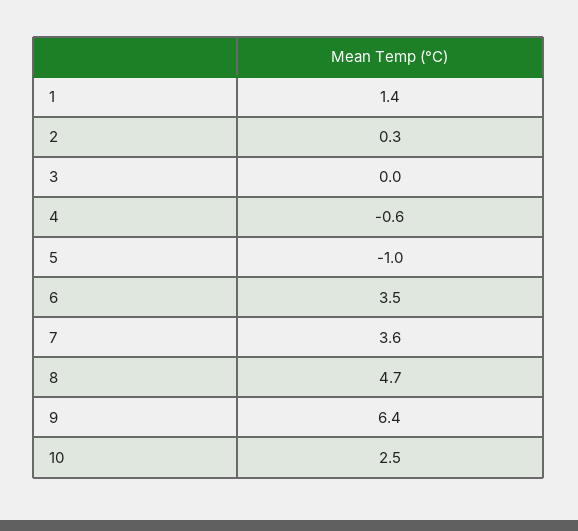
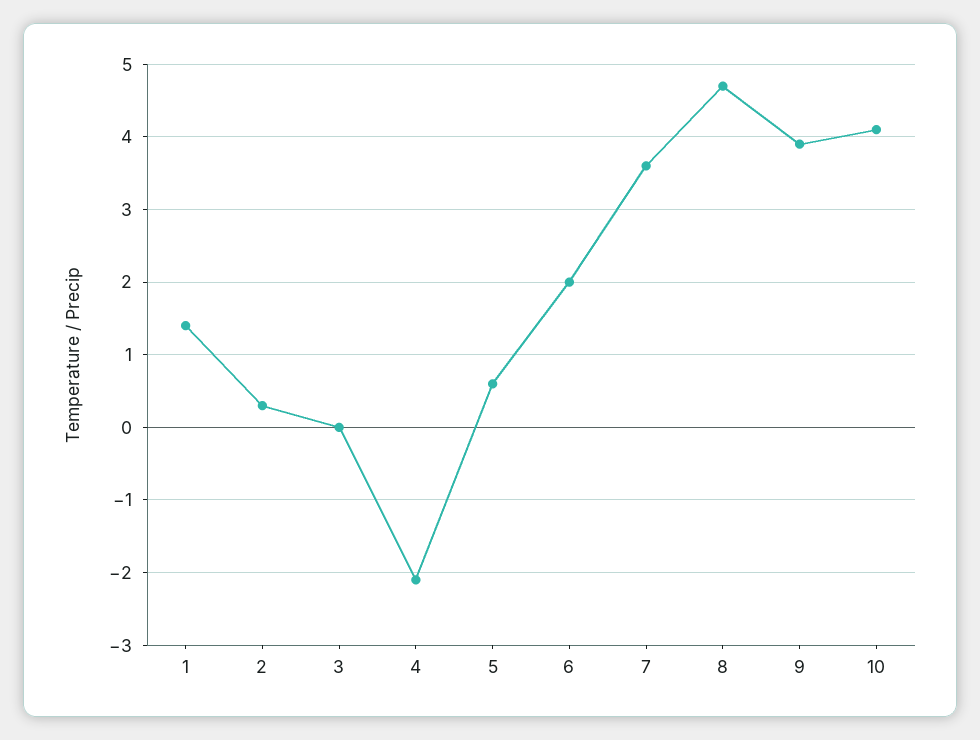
4: -0.6 -> -2.1
5: -1 -> 0.6
6: 3.5 -> 2
9: 6.4 -> 3.9
10: 2.5 -> 4.1

